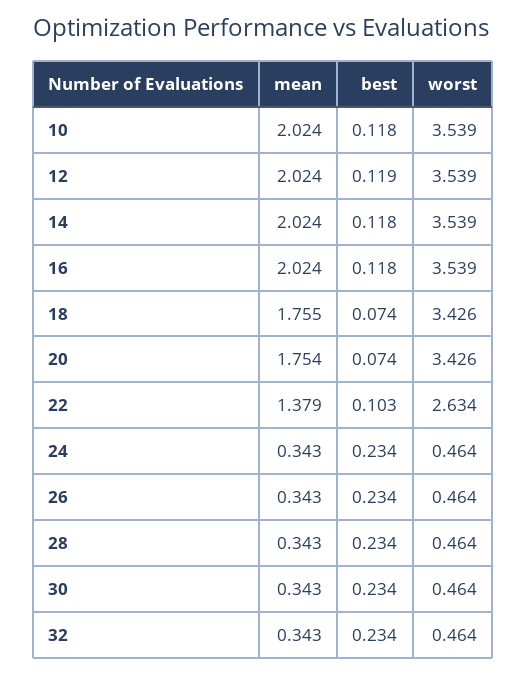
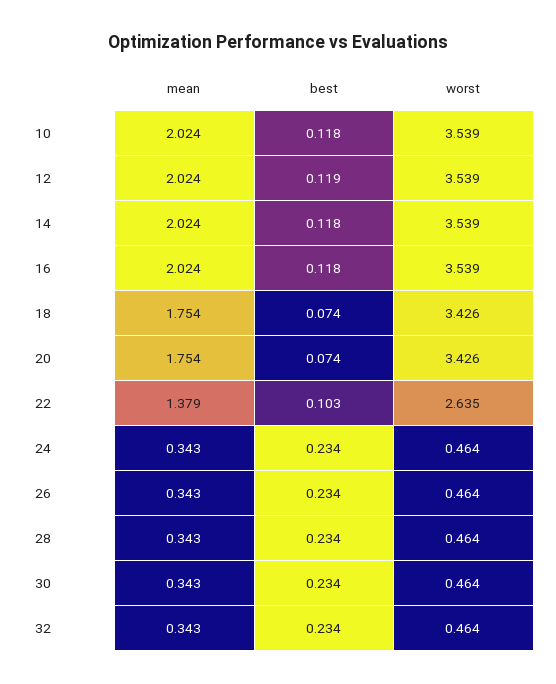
mean, 18: 1.755 -> 1.754
worst, 22: 2.634 -> 2.635

